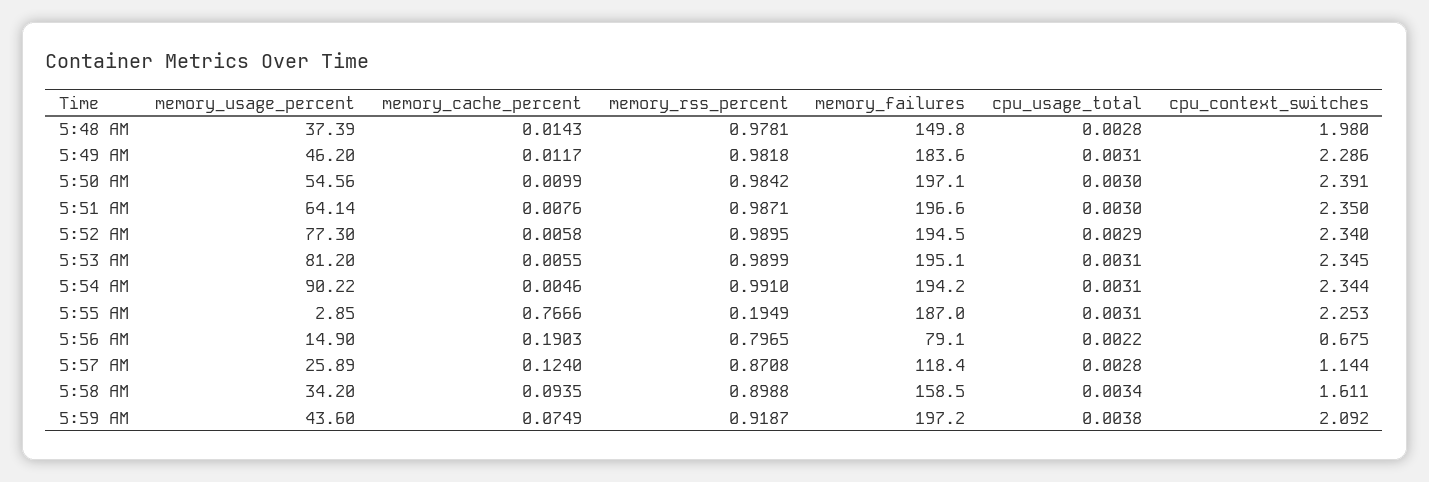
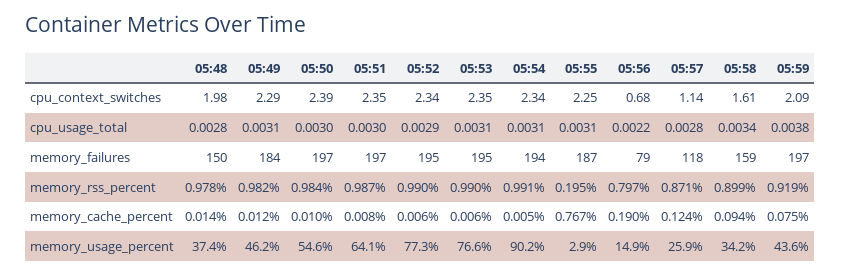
memory_usage_percent, 5:53 AM: 81.2 -> 76.6

